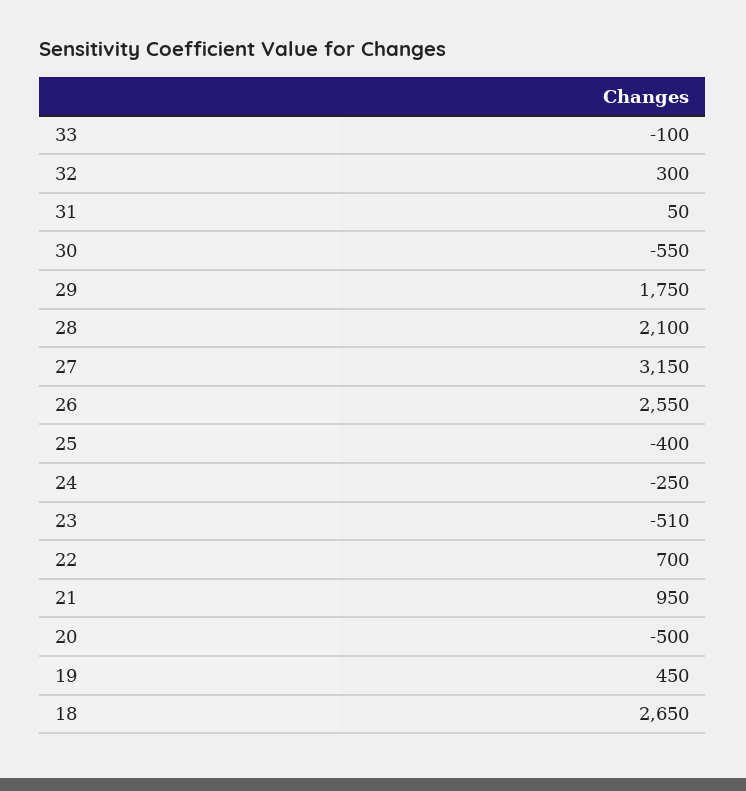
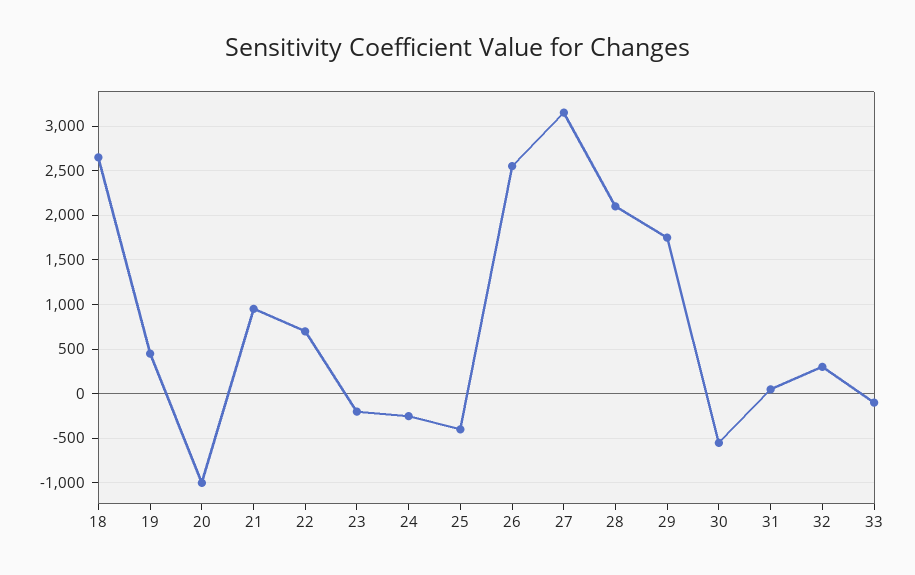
23: -510 -> -200
20: -500 -> -1000

